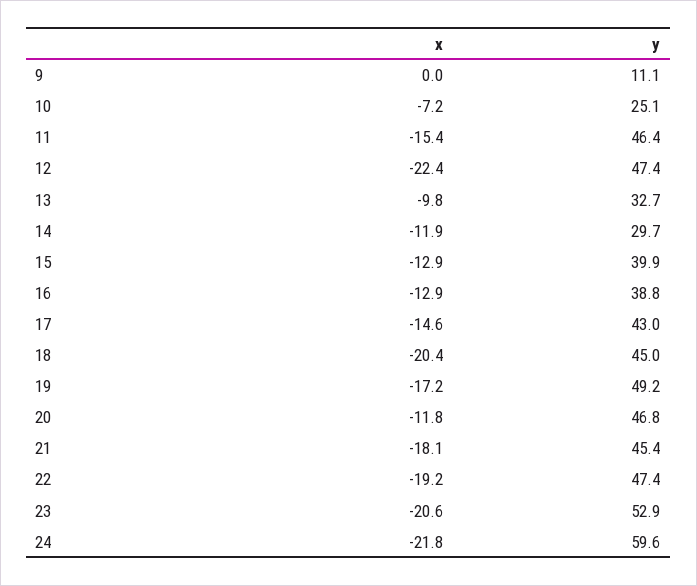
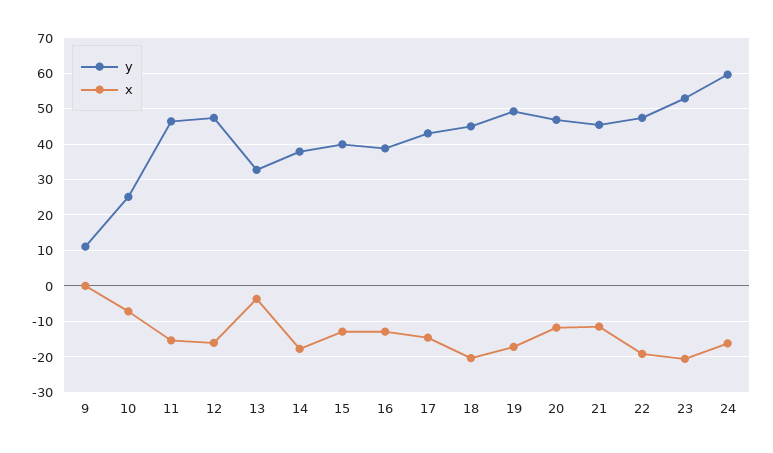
x, 12: -22.4 -> -16
x, 13: -9.8 -> -4
x, 14: -11.9 -> -18
y, 14: 29.7 -> 38
x, 21: -18.1 -> -12
x, 24: -21.8 -> -16

